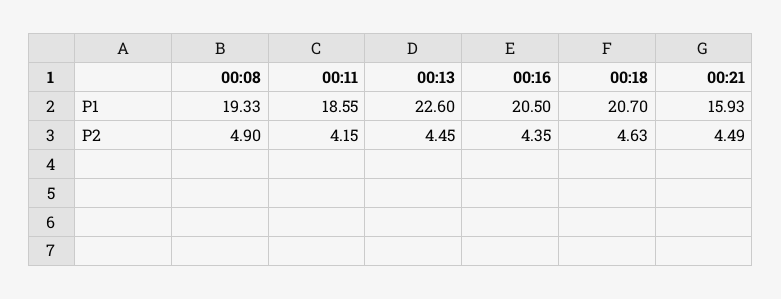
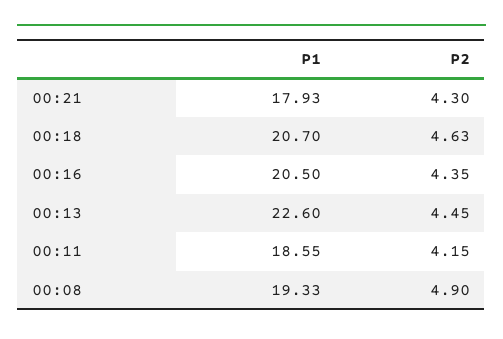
00:21, P1: 15.93 -> 17.93
00:21, P2: 4.49 -> 4.3

